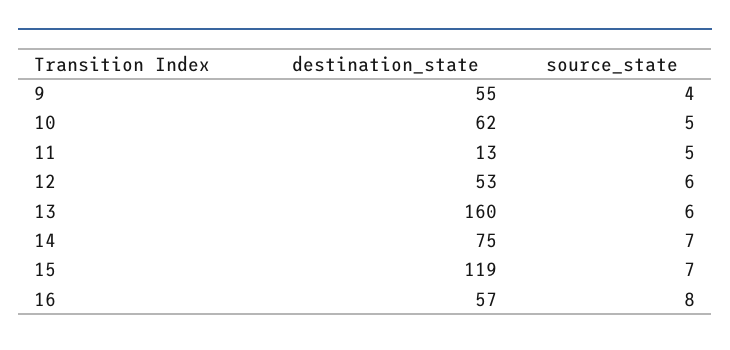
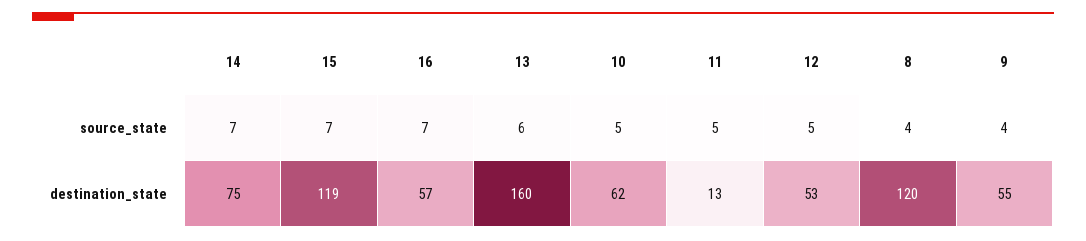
source_state, 12: 6 -> 5
source_state, 16: 8 -> 7
source_state, 8: none -> 4
destination_state, 8: none -> 120

